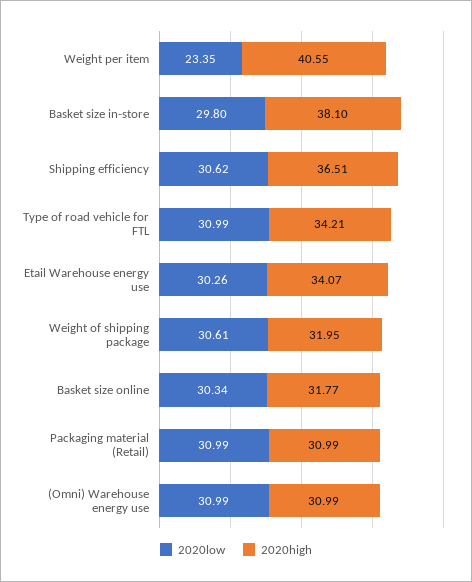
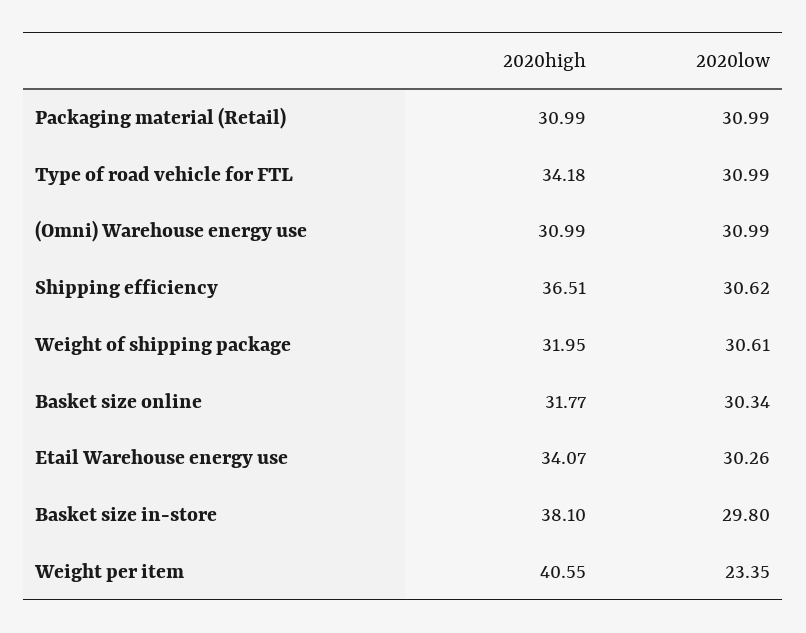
2020high, Type of road vehicle for FTL: 34.21 -> 34.18

